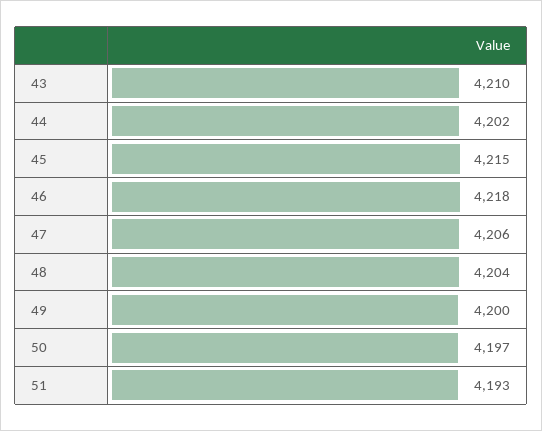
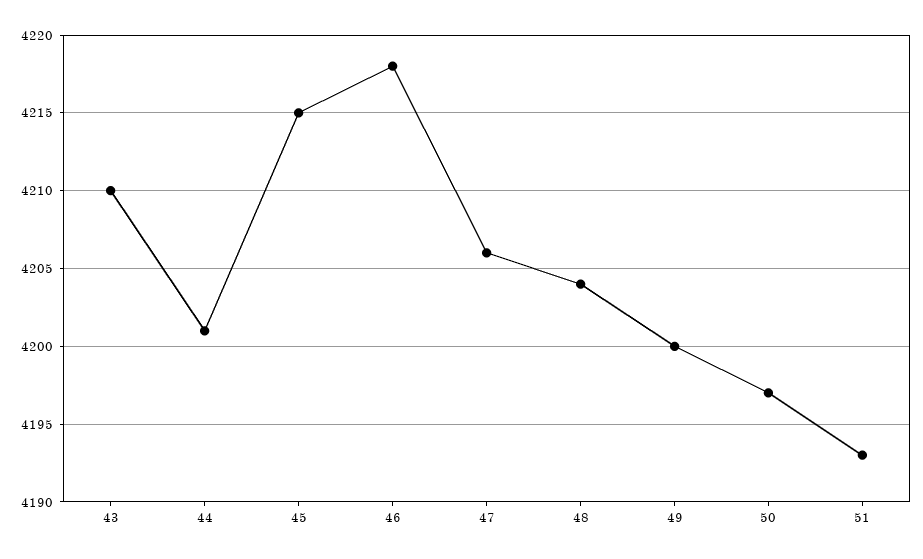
44: 4202 -> 4201

